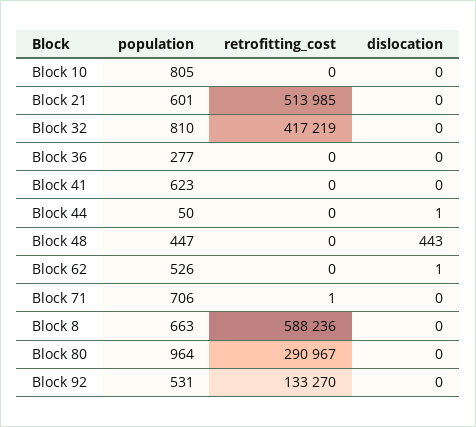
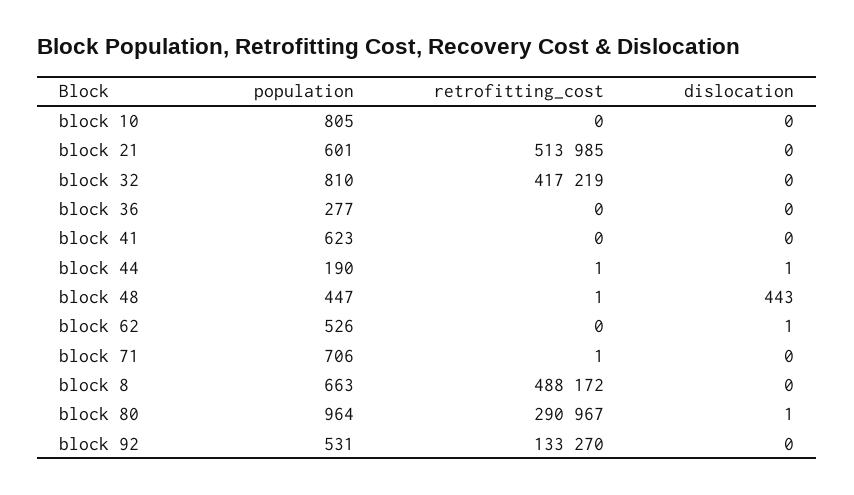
population, Block 44: 50 -> 190
retrofitting_cost, Block 44: 0 -> 1
retrofitting_cost, Block 48: 0 -> 1
retrofitting_cost, Block 8: 588236 -> 488172
dislocation, Block 80: 0 -> 1

